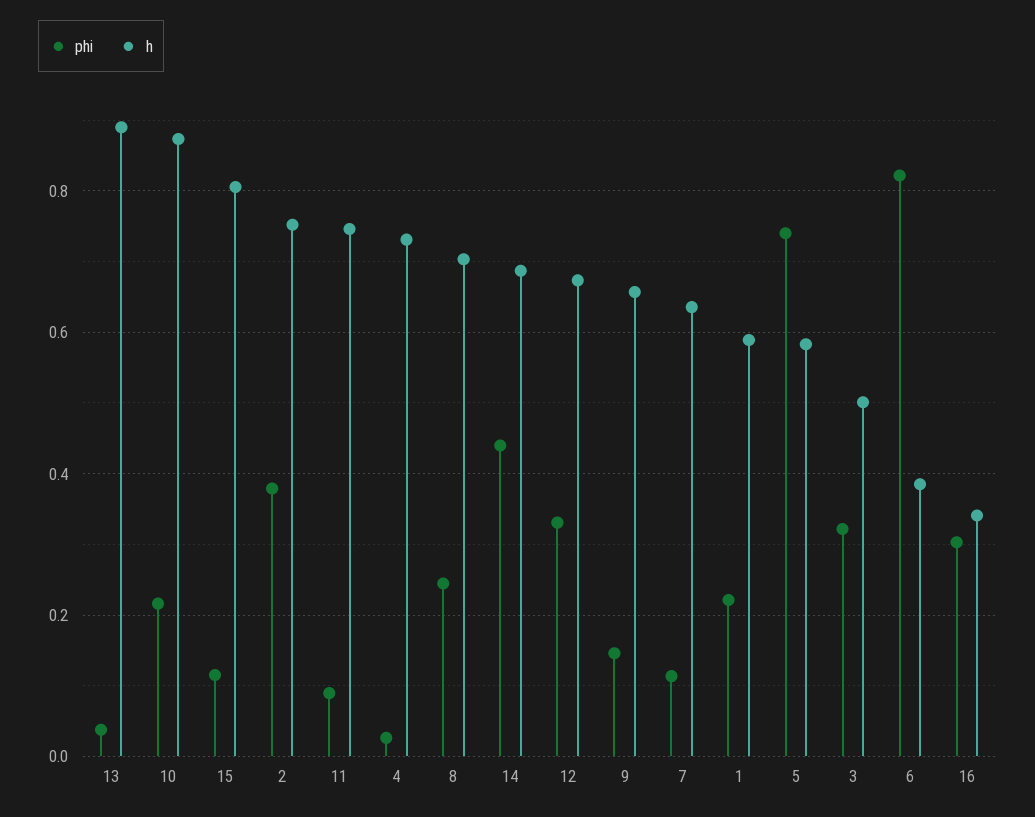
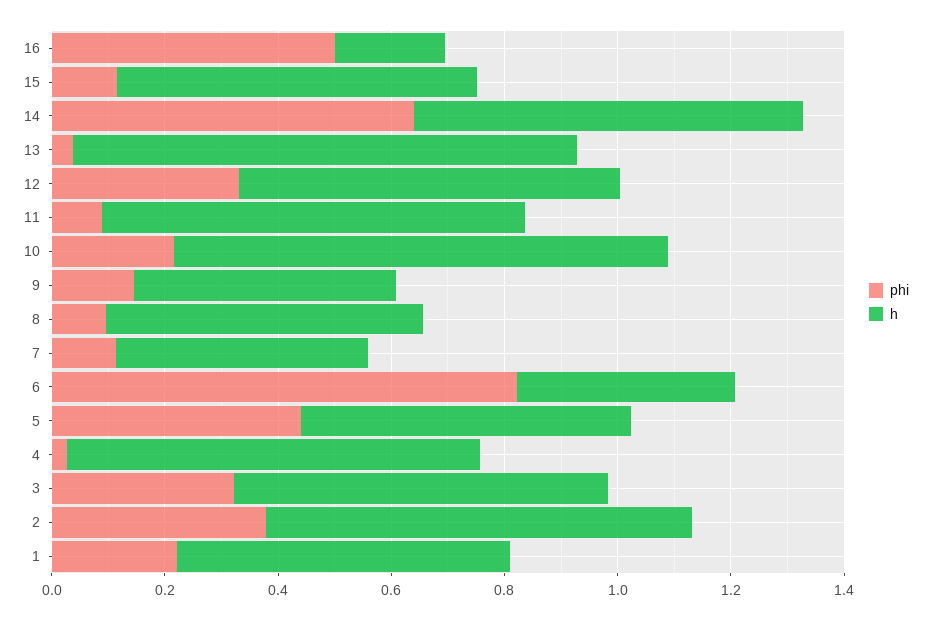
h, 15: 0.8 -> 0.65
phi, 8: 0.24 -> 0.1
h, 8: 0.7 -> 0.55
phi, 14: 0.44 -> 0.65
h, 9: 0.66 -> 0.45
h, 7: 0.64 -> 0.45
phi, 5: 0.74 -> 0.45
h, 3: 0.5 -> 0.65
phi, 16: 0.3 -> 0.5
h, 16: 0.34 -> 0.2

